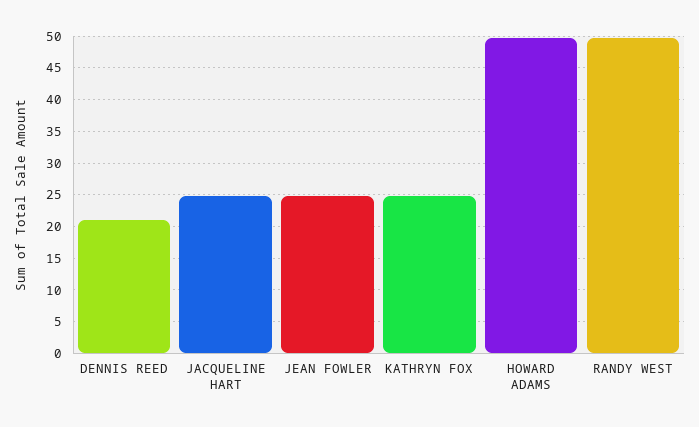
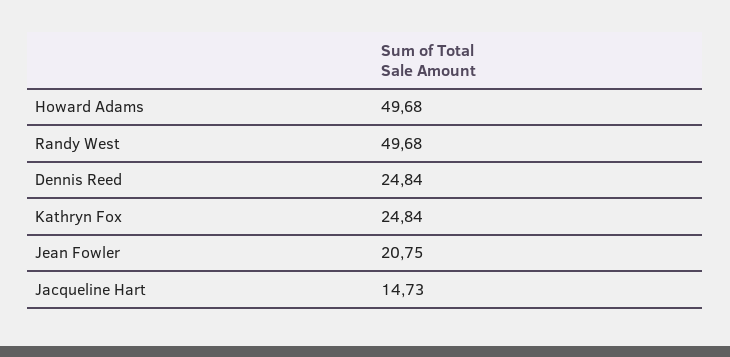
DENNIS REED: 21 -> 24.84
JACQUELINE HART: 25 -> 14.73
JEAN FOWLER: 25 -> 20.75

